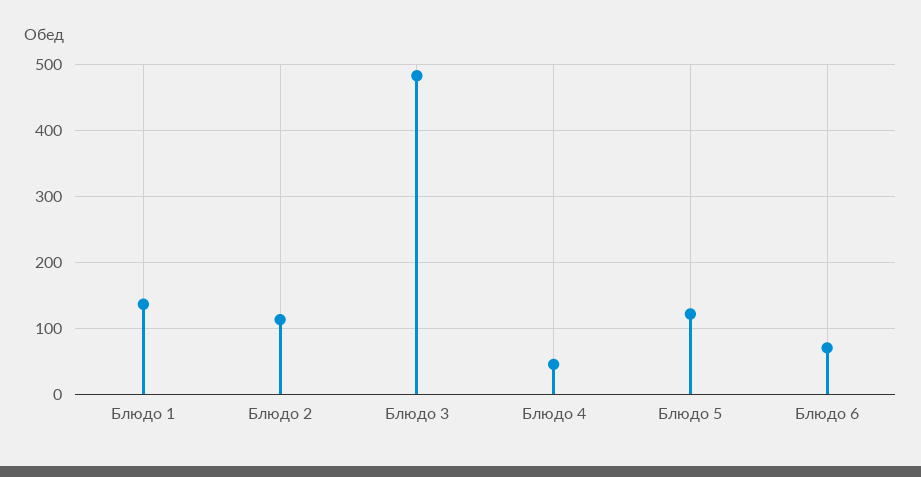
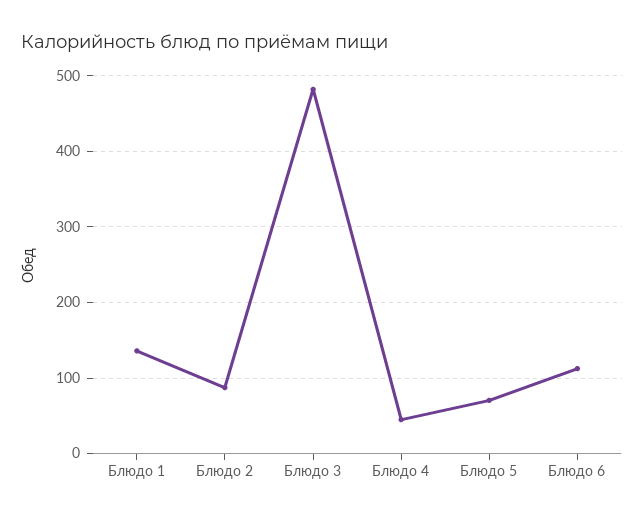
Блюдо 2: 110 -> 90
Блюдо 5: 120 -> 70
Блюдо 6: 70 -> 110

